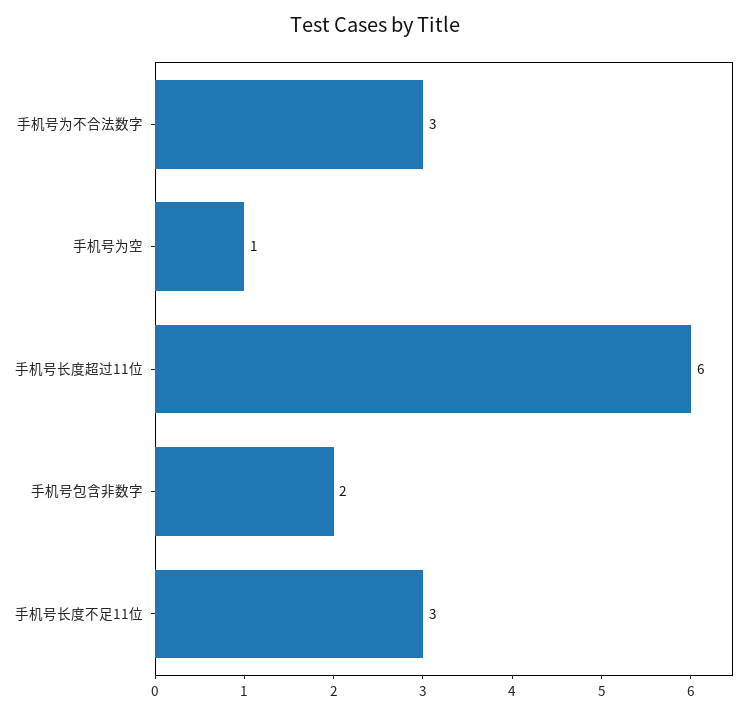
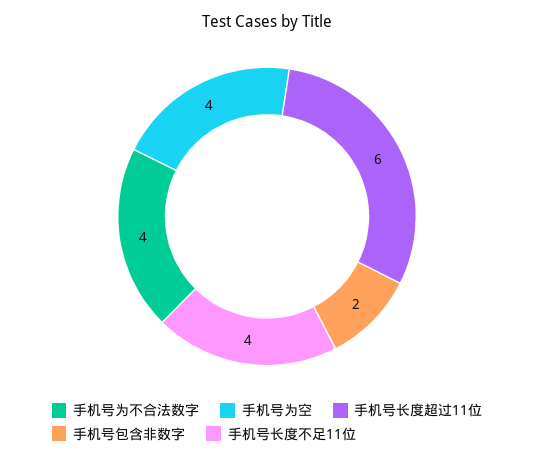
手机号为不合法数字: 3 -> 4
手机号为空: 1 -> 4
手机号长度不足11位: 3 -> 4

